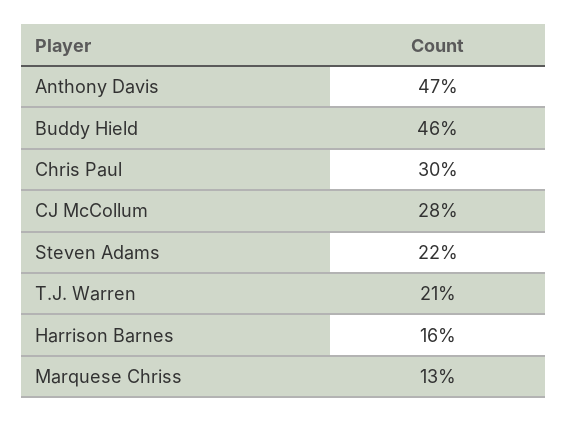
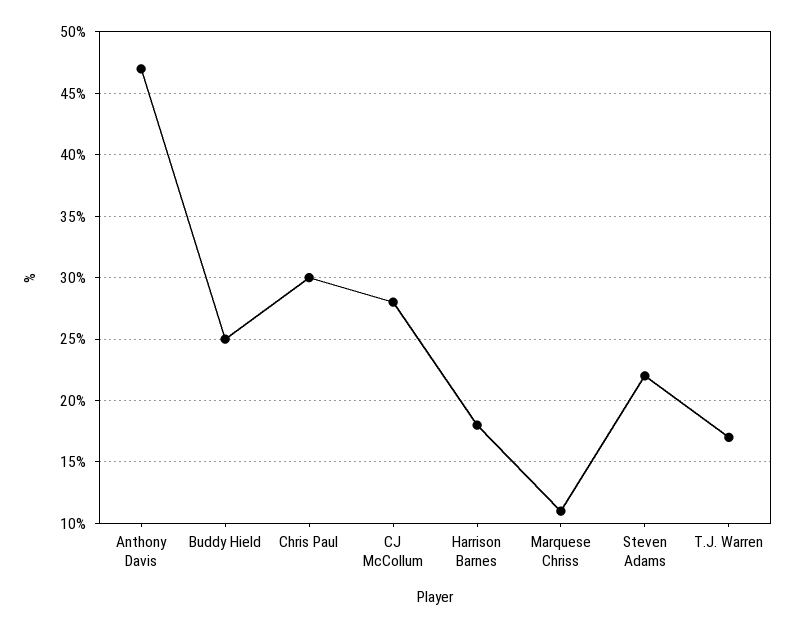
Buddy Hield: 46 -> 25
T.J. Warren: 21 -> 17
Harrison Barnes: 16 -> 18
Marquese Chriss: 13 -> 11

